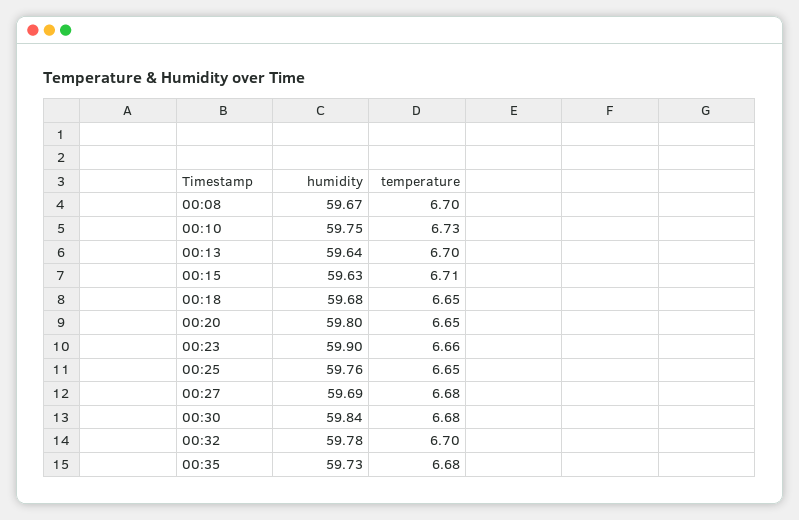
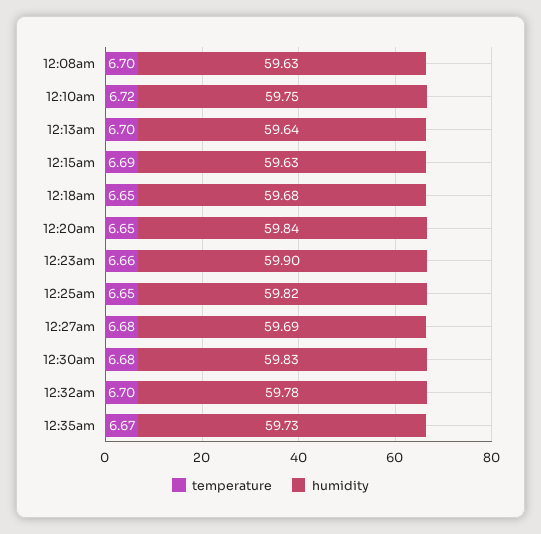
humidity, 00:08: 59.67 -> 59.63
temperature, 00:10: 6.73 -> 6.72
temperature, 00:15: 6.71 -> 6.69
humidity, 00:20: 59.8 -> 59.84
humidity, 00:25: 59.76 -> 59.82
humidity, 00:30: 59.84 -> 59.83
temperature, 00:35: 6.68 -> 6.67

